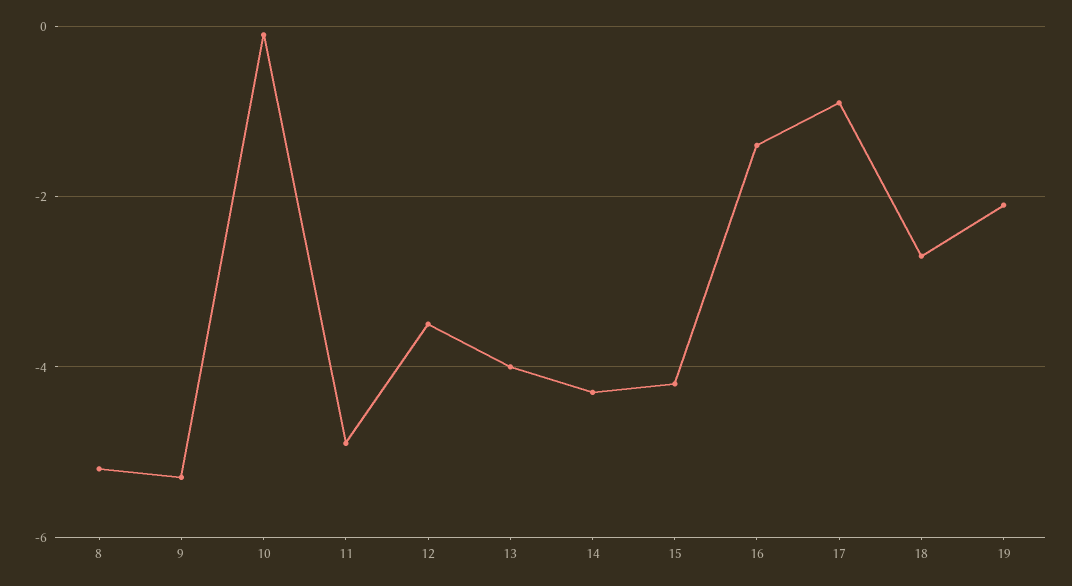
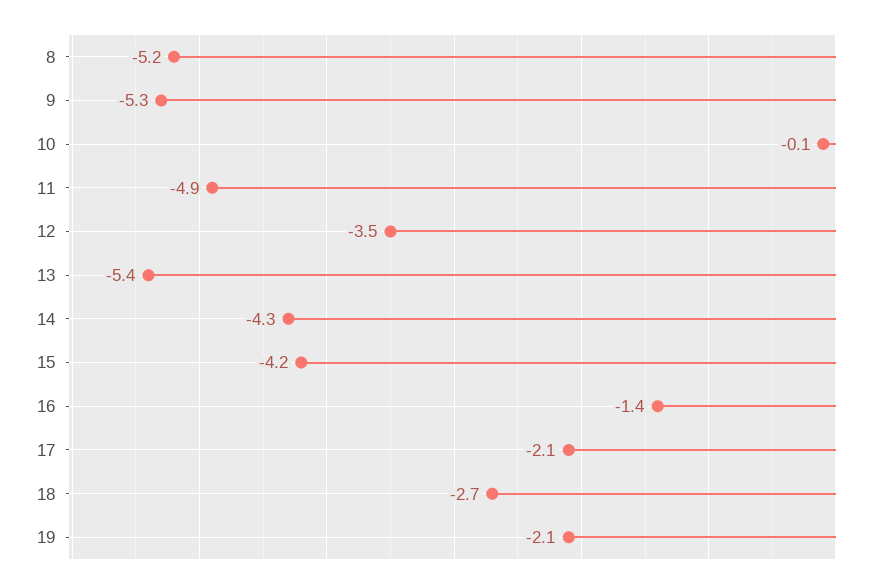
13: -4 -> -5.4
17: -1 -> -2.1

